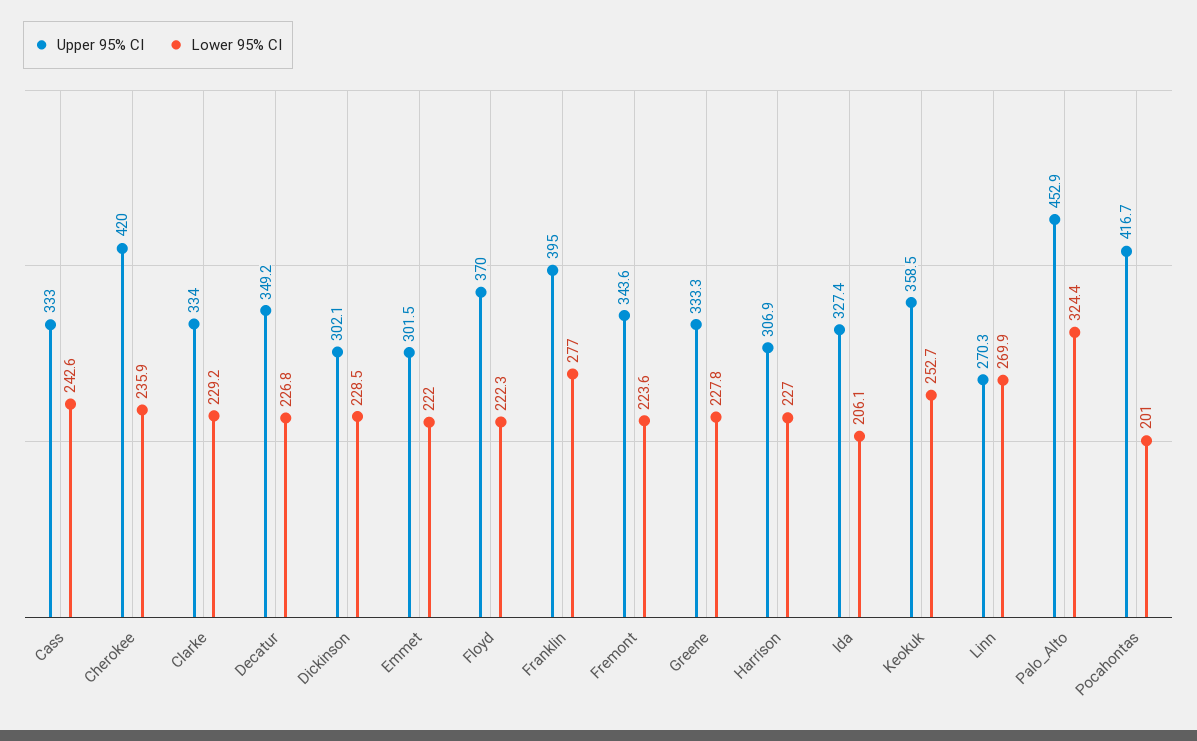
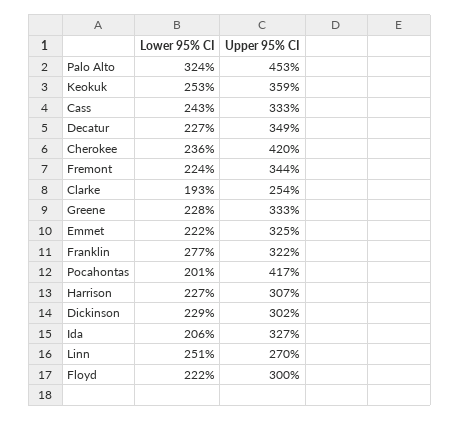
Upper 95% CI, Clarke: 334 -> 254
Lower 95% CI, Clarke: 229.2 -> 193
Upper 95% CI, Emmet: 301.5 -> 325
Upper 95% CI, Floyd: 370 -> 300
Upper 95% CI, Franklin: 395 -> 322
Lower 95% CI, Linn: 269.9 -> 251

